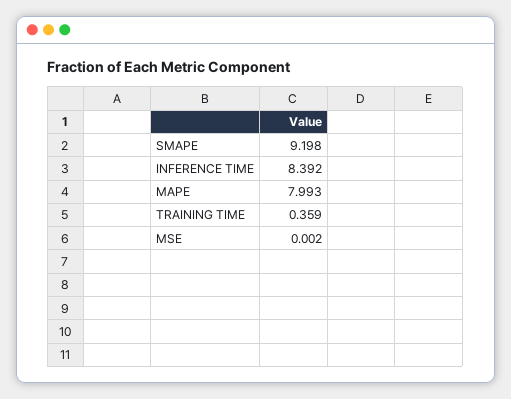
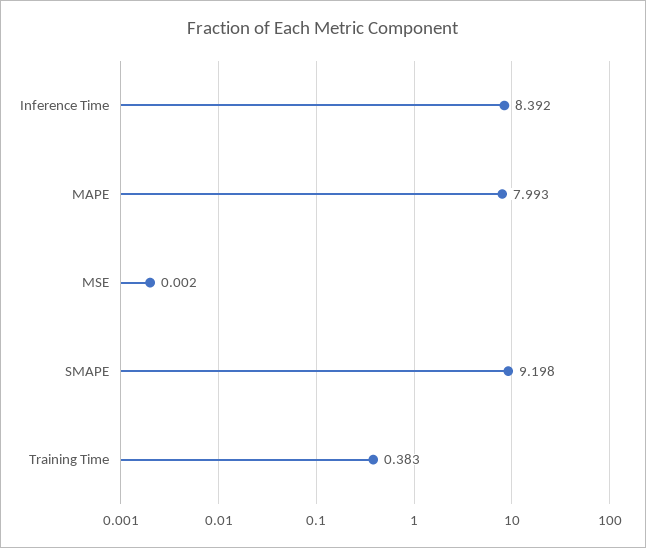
TRAINING TIME: 0.359 -> 0.383

